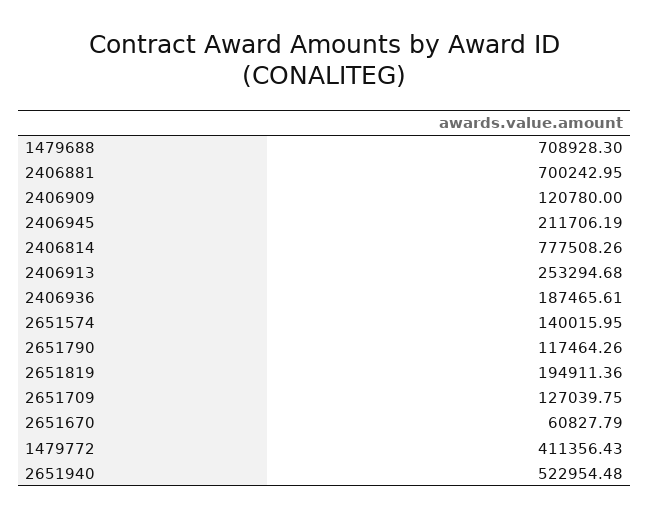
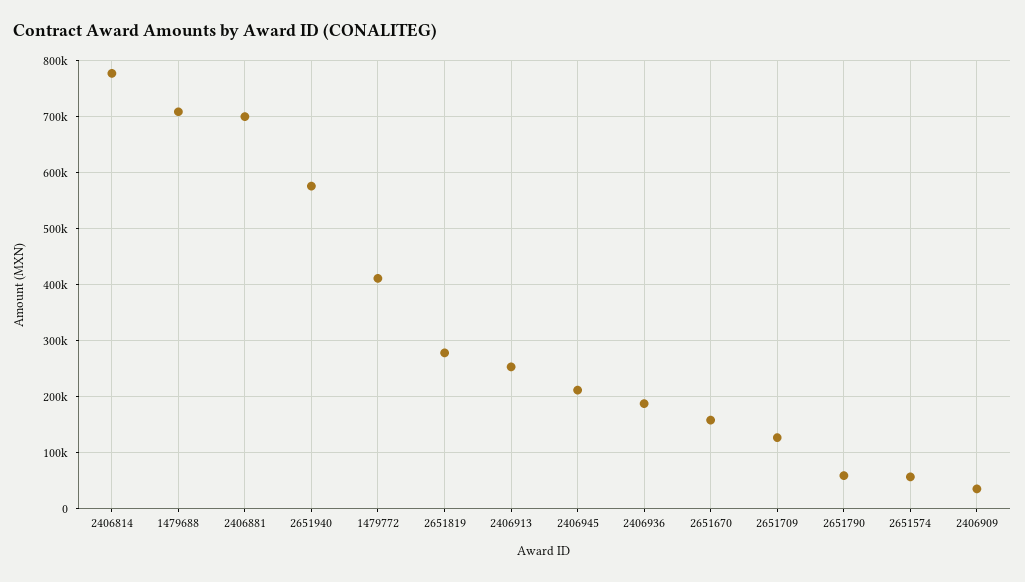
2406909: 120780 -> 40000
2651574: 140015.95 -> 60000
2651790: 117464.26 -> 60000
2651819: 194911.36 -> 280000
2651670: 60827.79 -> 160000
2651940: 522954.48 -> 580000

